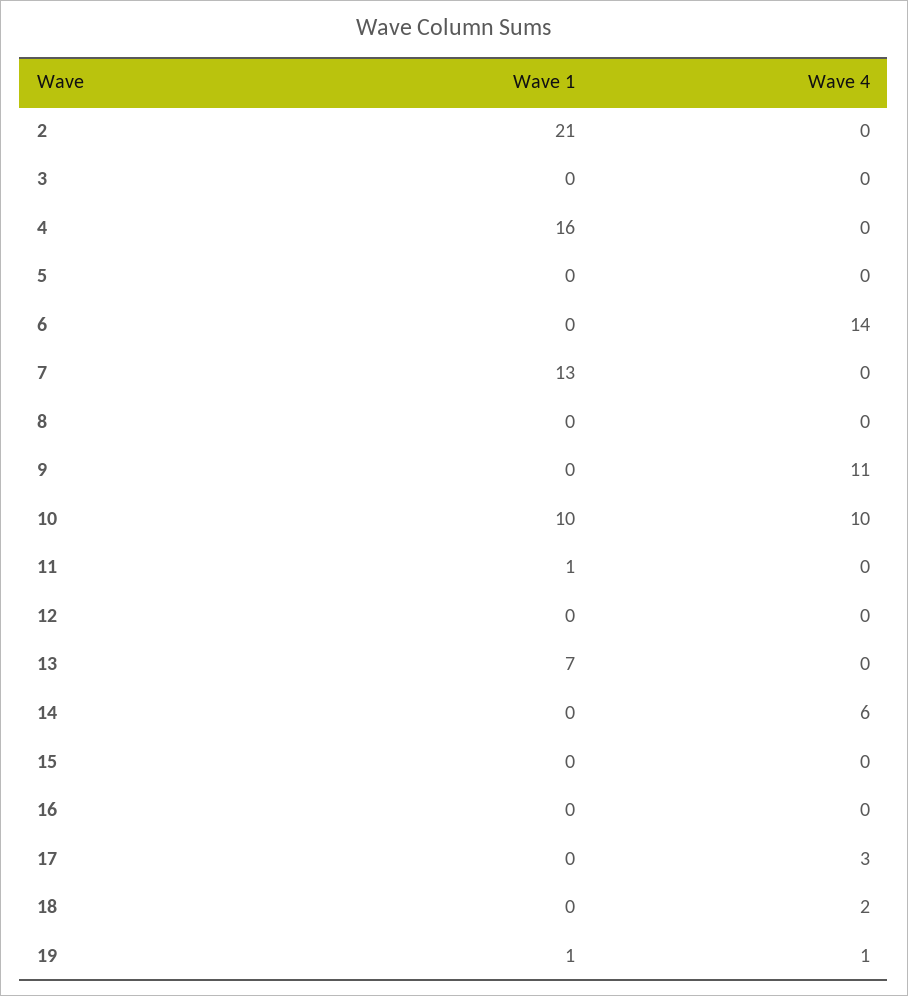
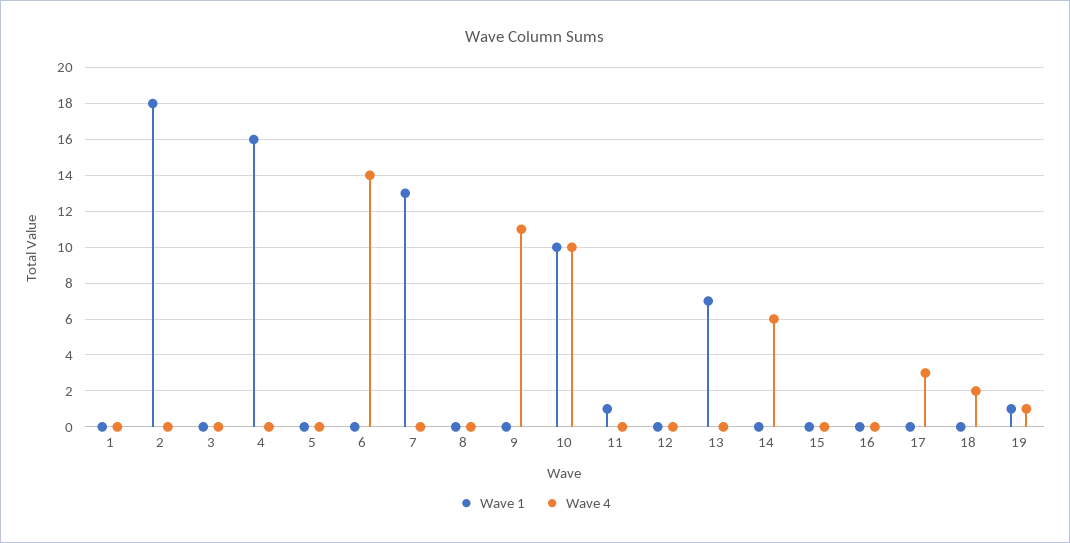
Wave 1, 2: 21 -> 18
Wave 1, 1: none -> 0
Wave 4, 1: none -> 0

